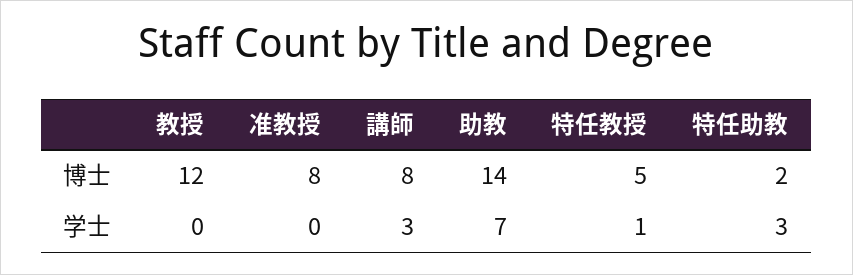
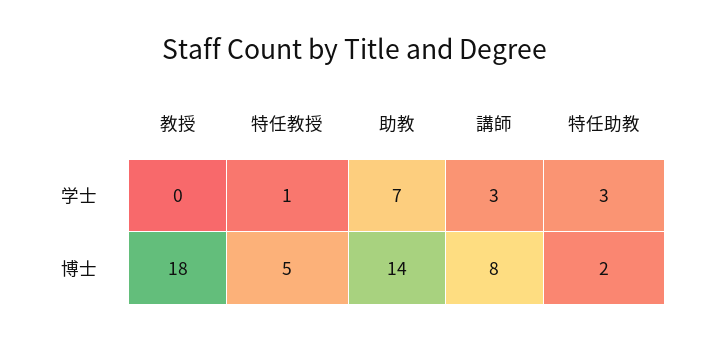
教授, 博士: 12 -> 18
准教授, 博士: 8 -> none
准教授, 学士: 0 -> none

